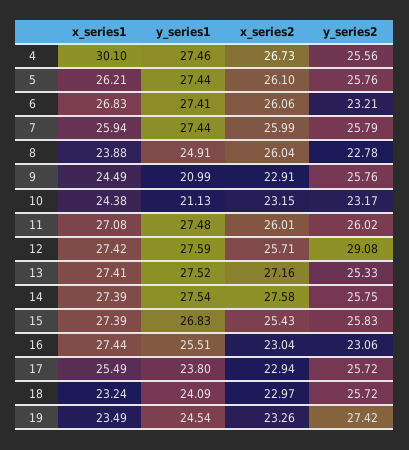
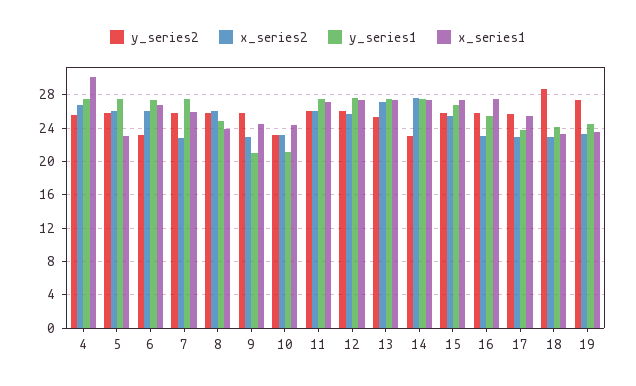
x_series1, 5: 26.21 -> 23
x_series2, 7: 25.99 -> 23
y_series2, 8: 22.78 -> 26
y_series2, 12: 29.08 -> 26
y_series2, 14: 25.75 -> 23
y_series2, 16: 23.06 -> 26
y_series2, 18: 25.72 -> 29

